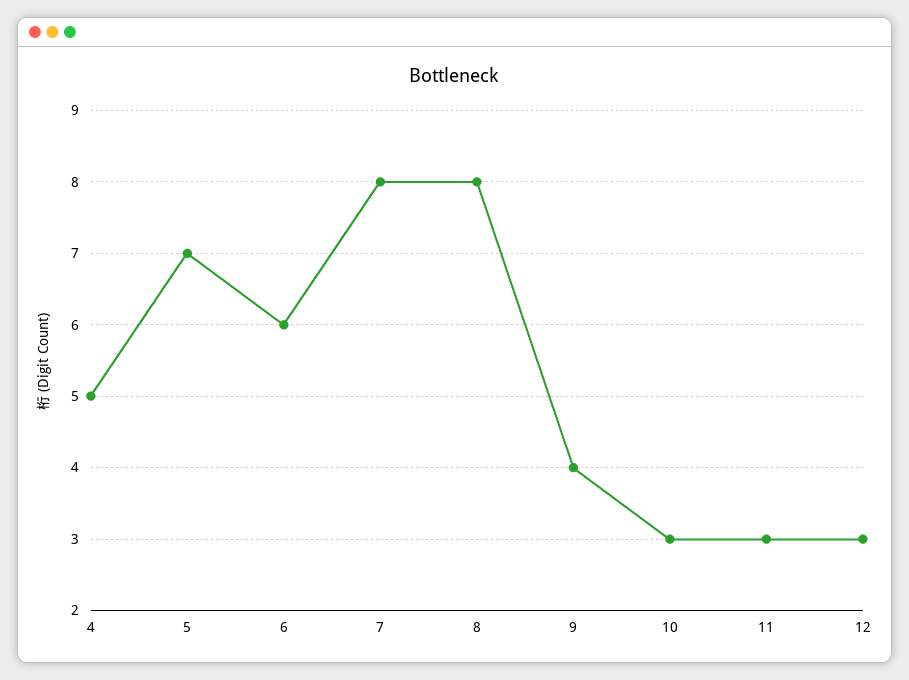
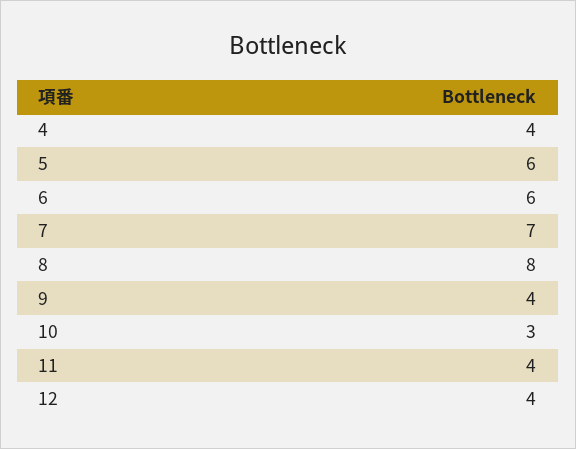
4: 5 -> 4
5: 7 -> 6
7: 8 -> 7
11: 3 -> 4
12: 3 -> 4

